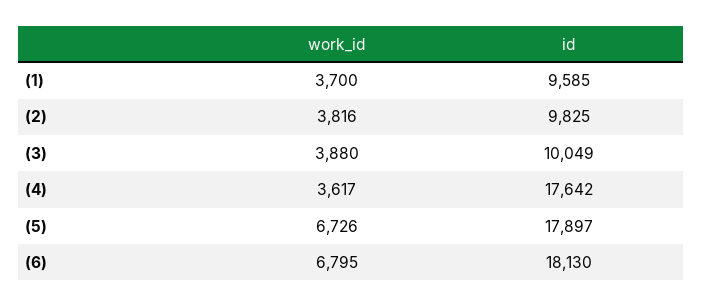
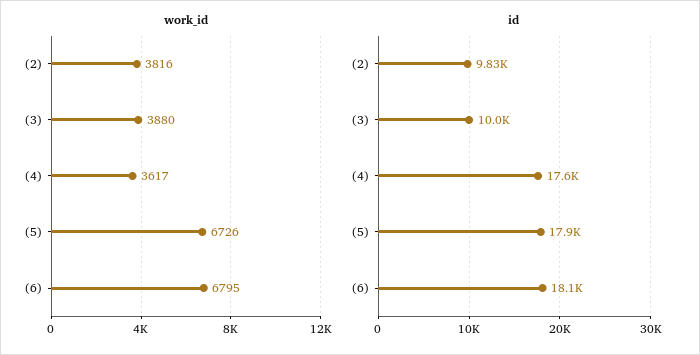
work_id, (1): 3700 -> none
id, (1): 9585 -> none

